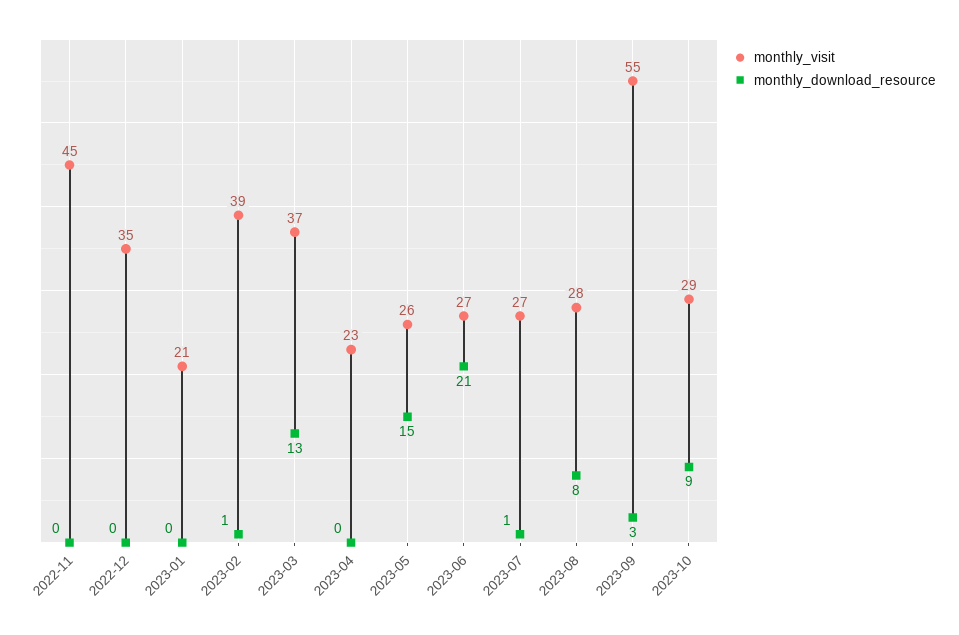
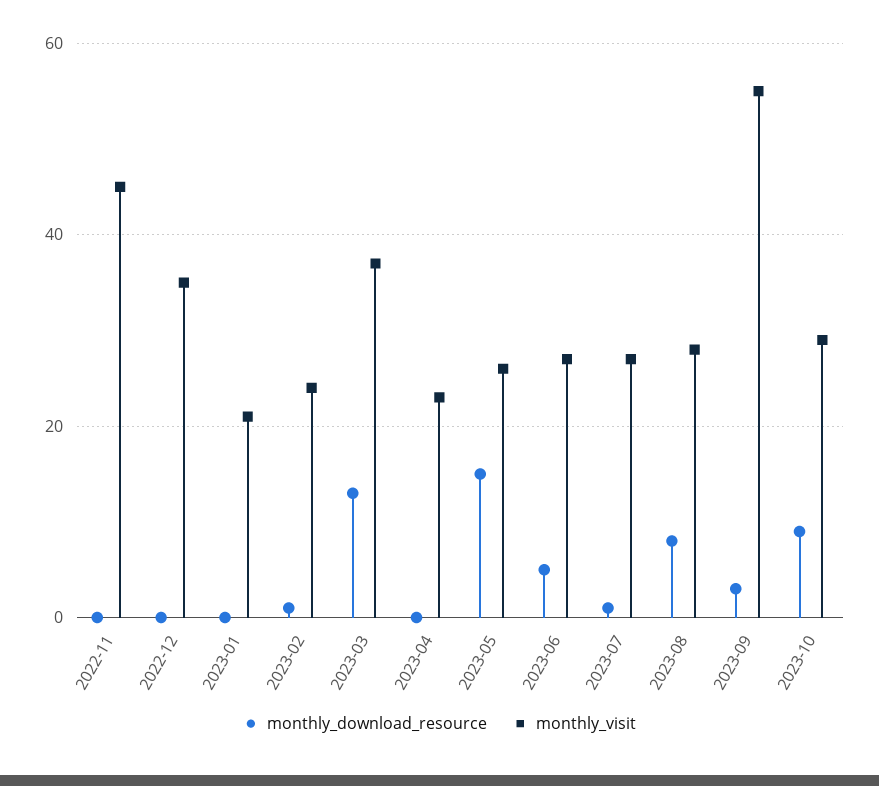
monthly_visit, 2023-02: 39 -> 25
monthly_download_resource, 2023-06: 21 -> 5

